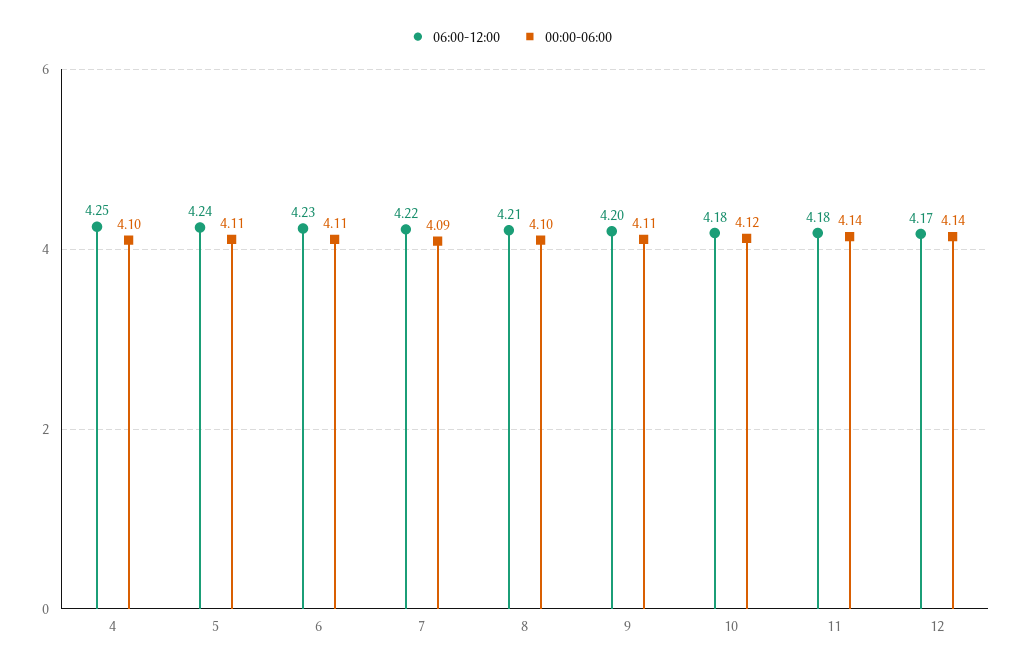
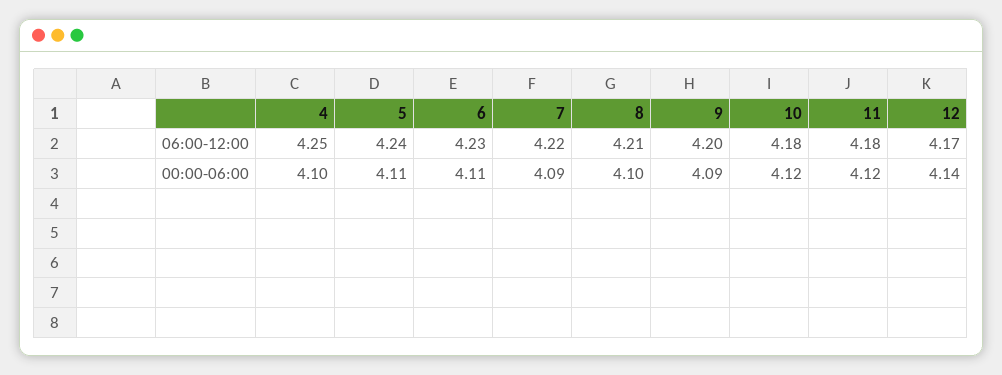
00:00-06:00, 9: 4.11 -> 4.09
00:00-06:00, 11: 4.14 -> 4.12

